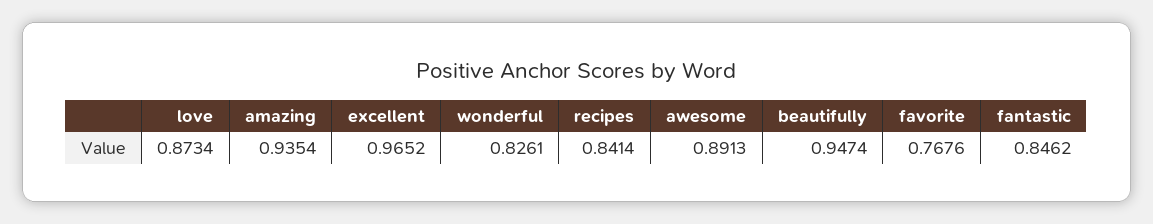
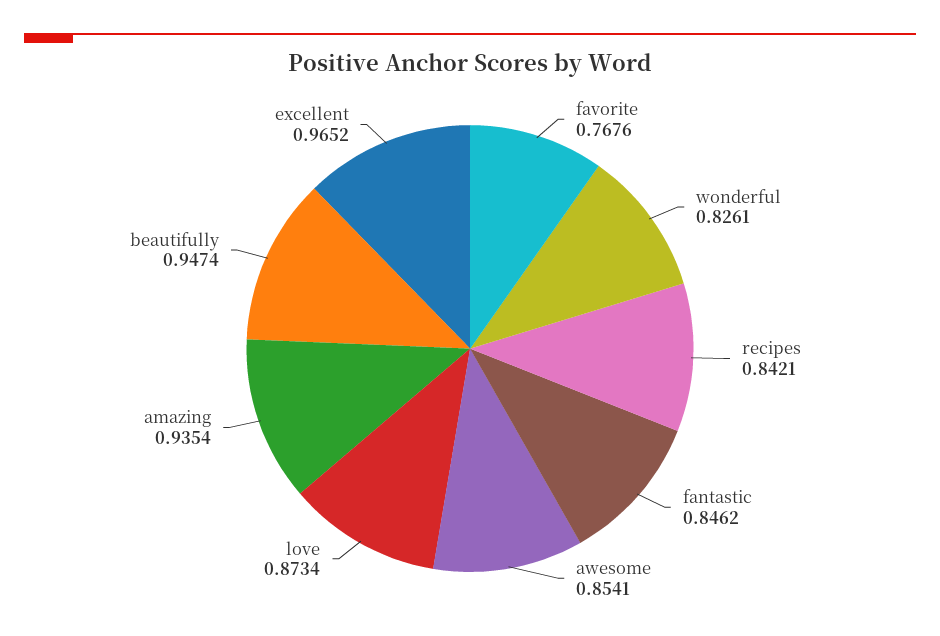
recipes: 0.8414 -> 0.8421
awesome: 0.8913 -> 0.8541

